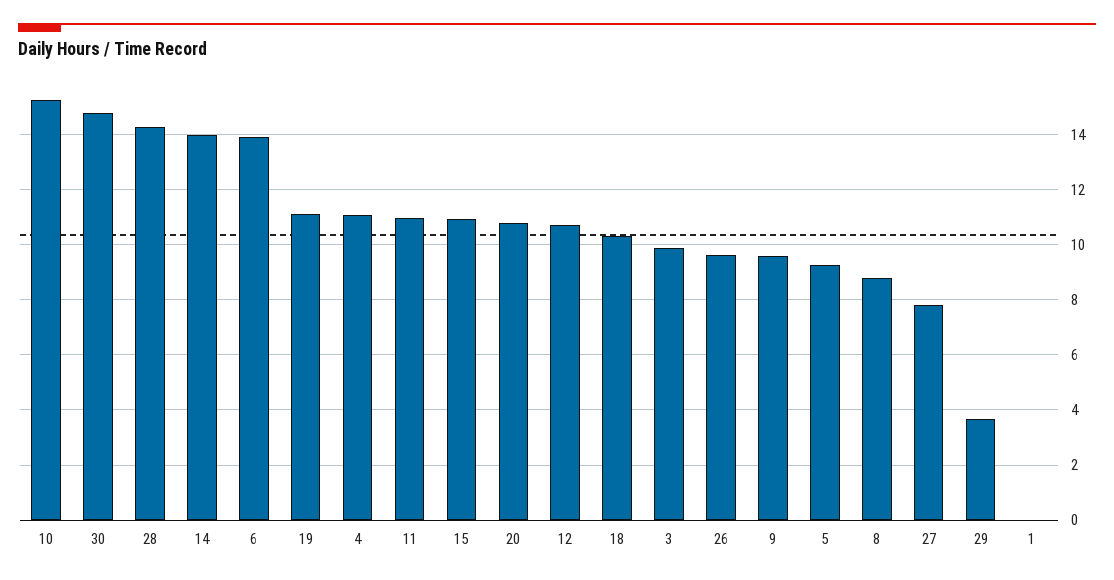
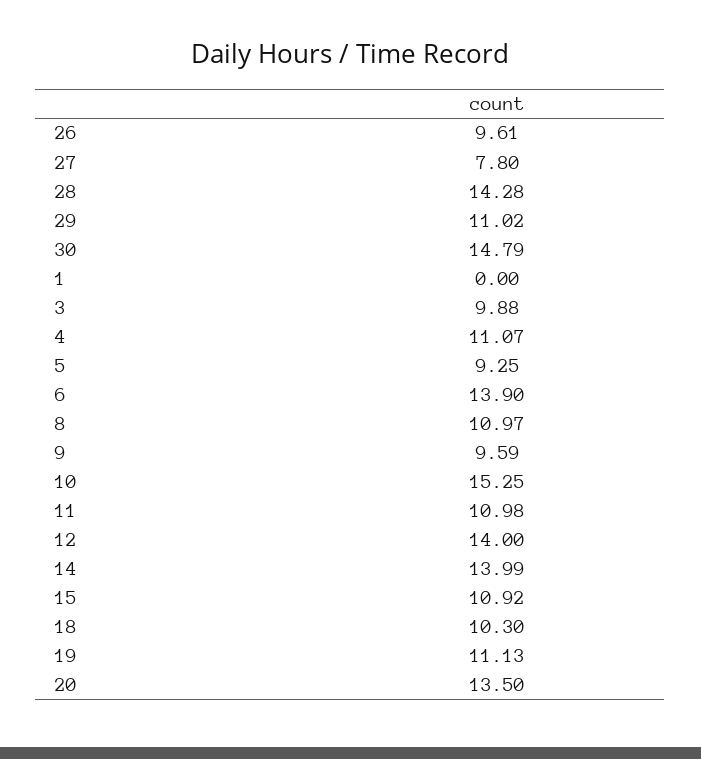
20: 10.75 -> 13.5
12: 10.75 -> 14
8: 8.75 -> 10.97
29: 3.75 -> 11.02

